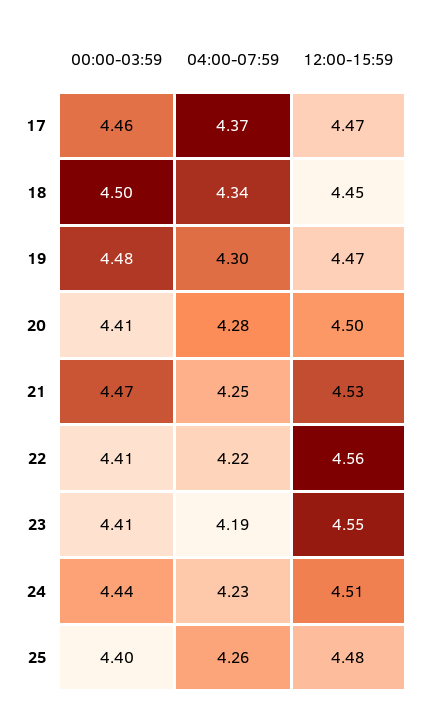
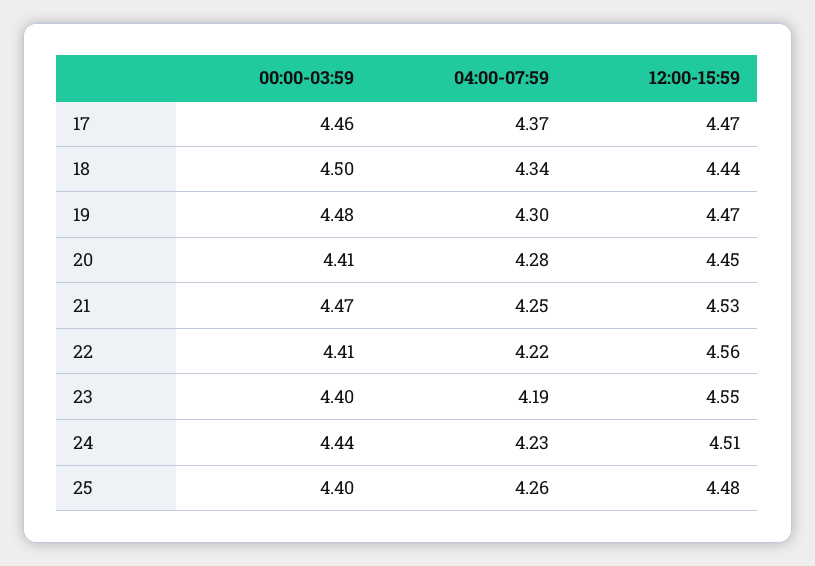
12:00-15:59, 18: 4.45 -> 4.44
12:00-15:59, 20: 4.5 -> 4.45
00:00-03:59, 23: 4.41 -> 4.4

